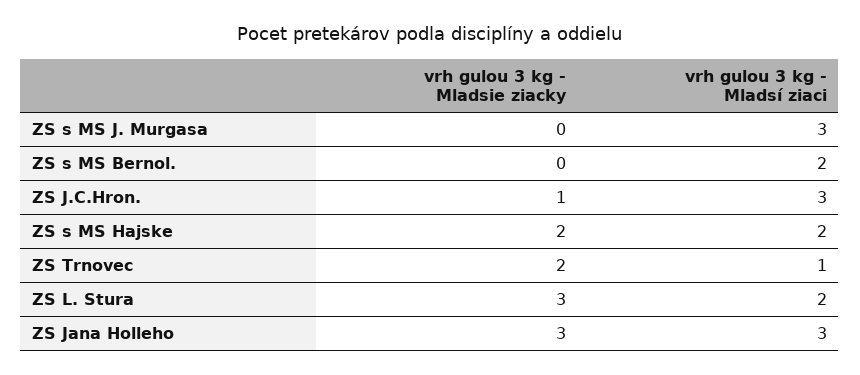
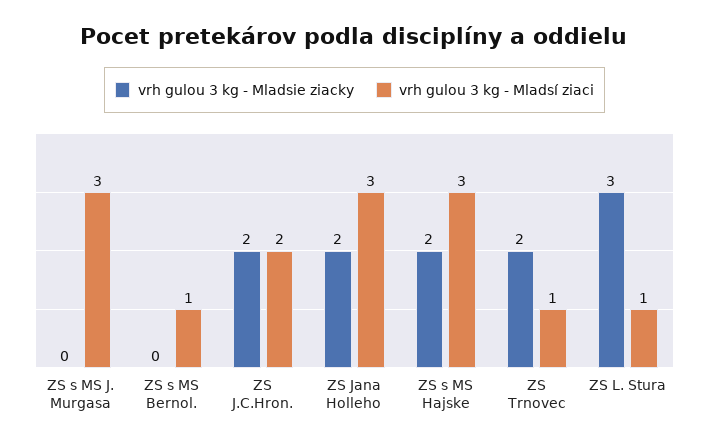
vrh gulou 3 kg - Mladsí ziaci, ZS s MS Bernol.: 2 -> 1
vrh gulou 3 kg - Mladsie ziacky, ZS J.C.Hron.: 1 -> 2
vrh gulou 3 kg - Mladsí ziaci, ZS J.C.Hron.: 3 -> 2
vrh gulou 3 kg - Mladsí ziaci, ZS s MS Hajske: 2 -> 3
vrh gulou 3 kg - Mladsí ziaci, ZS L. Stura: 2 -> 1
vrh gulou 3 kg - Mladsie ziacky, ZS Jana Holleho: 3 -> 2

